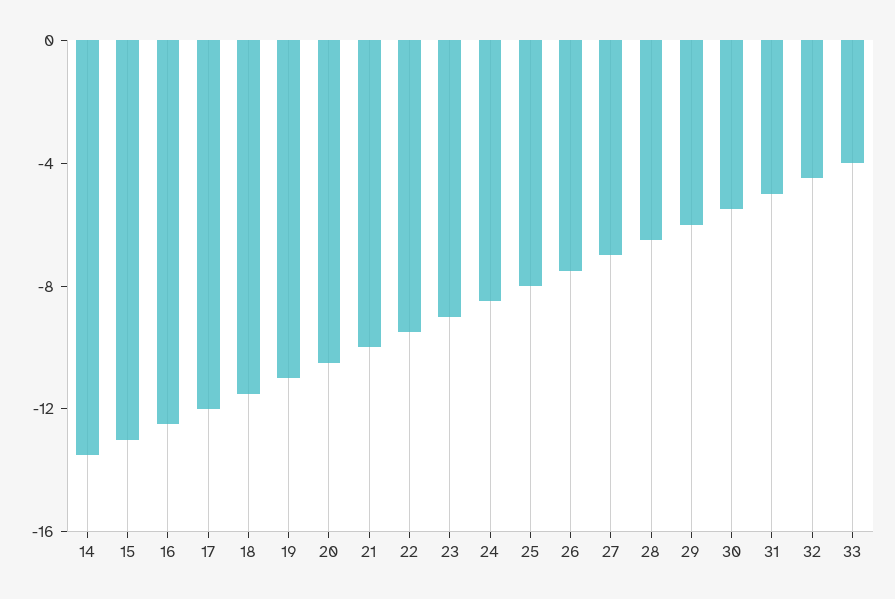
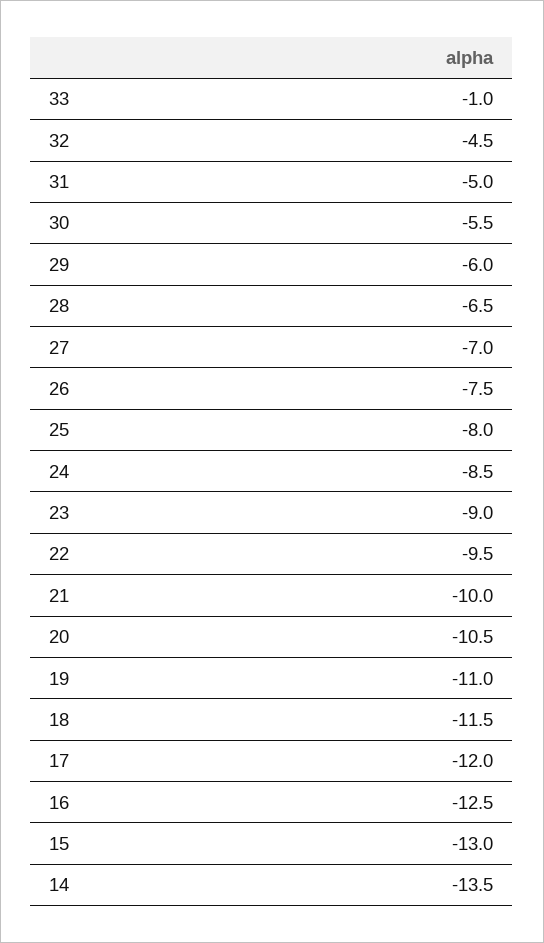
33: -4 -> -1

